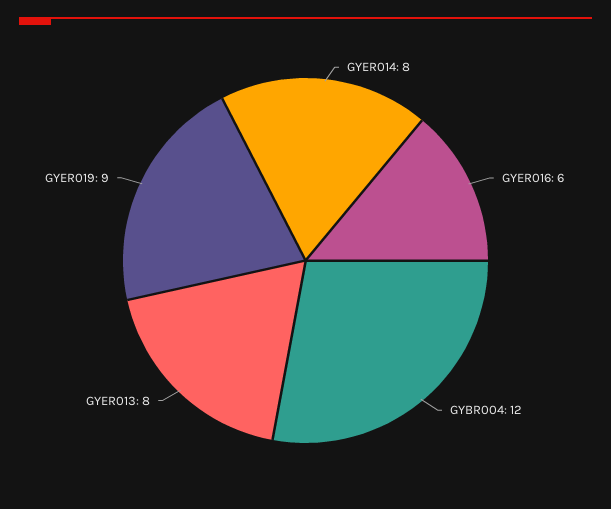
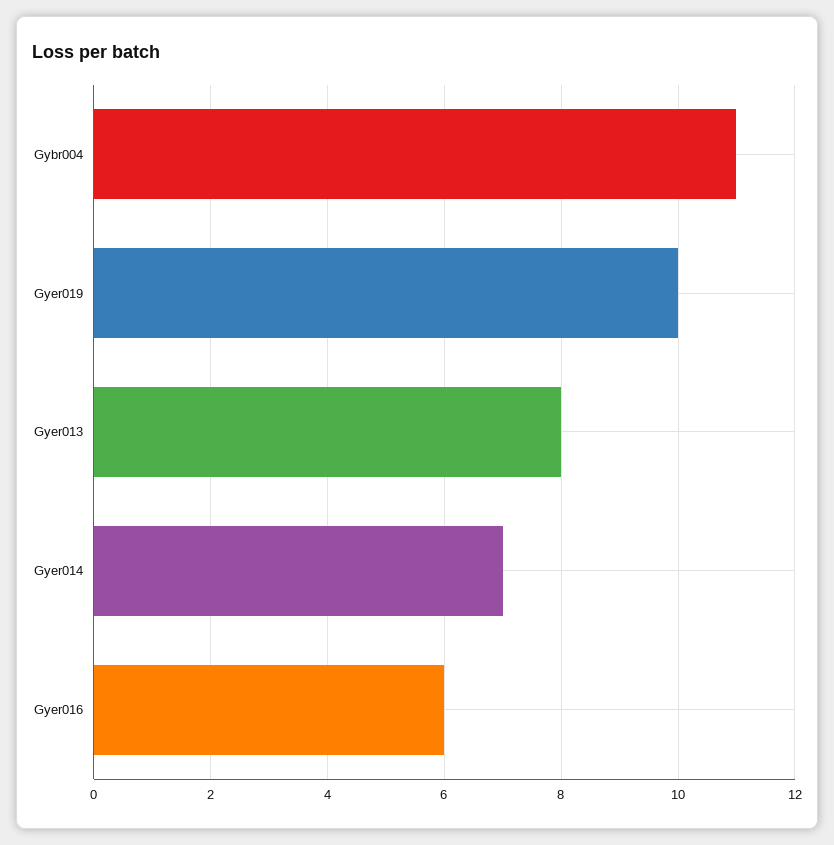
GYER014: 8 -> 7
GYBR004: 12 -> 11
GYER019: 9 -> 10

